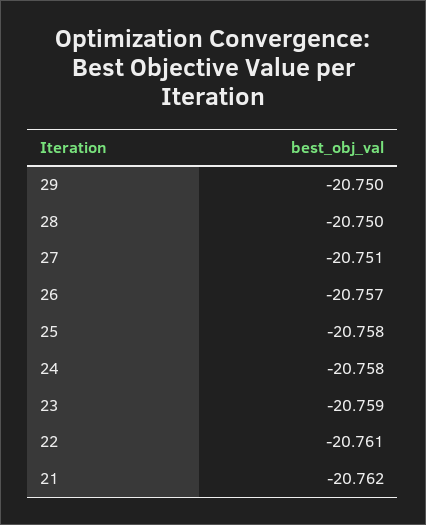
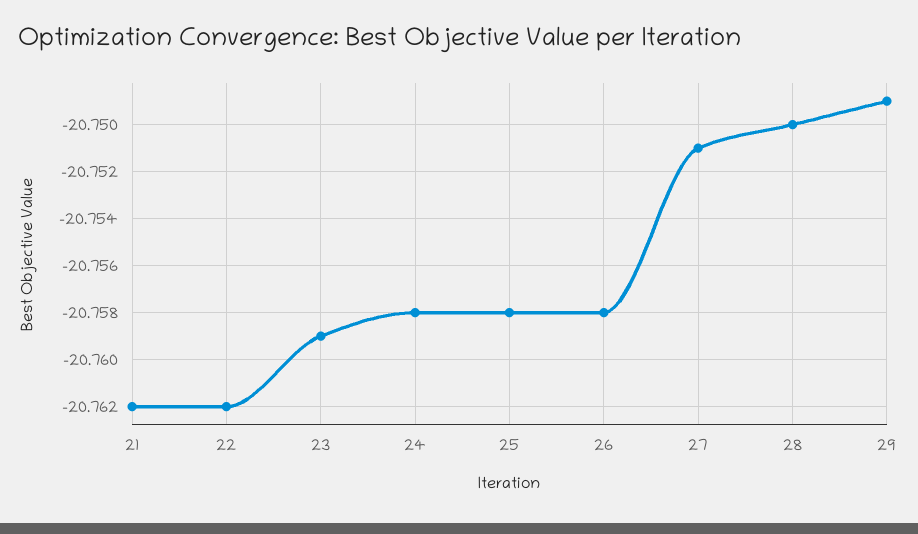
29: -20.75 -> -20.749
26: -20.757 -> -20.758
22: -20.761 -> -20.762

